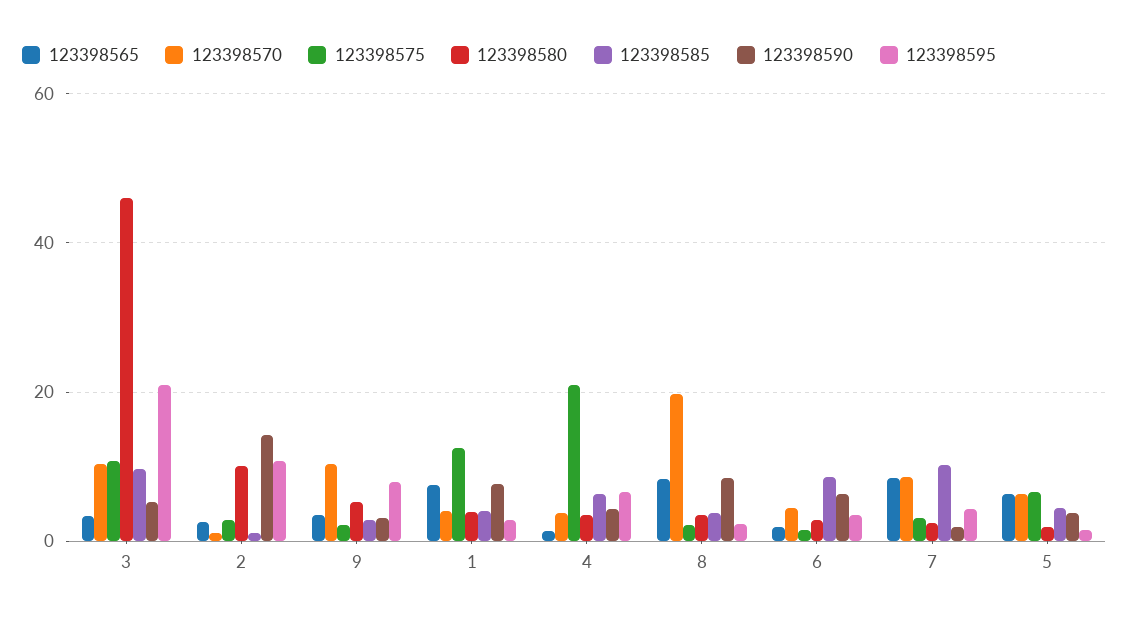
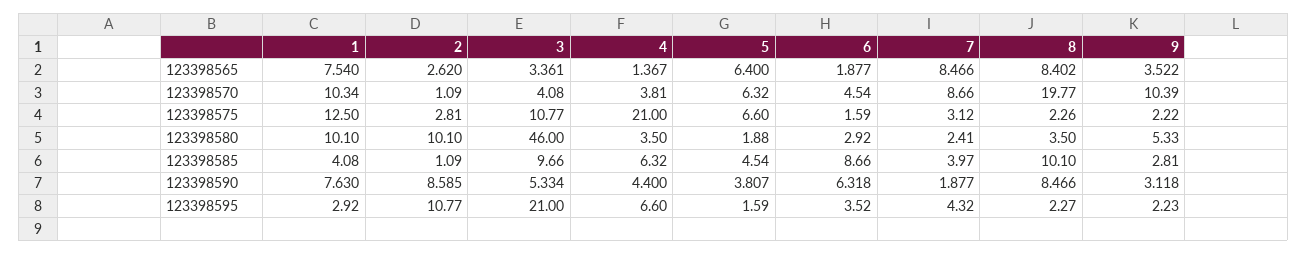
123398570, 3: 10 -> 4.08
123398590, 2: 14 -> 8.585
123398595, 9: 8 -> 2.23
123398570, 1: 4 -> 10.34
123398580, 1: 4 -> 10.1
123398585, 8: 4 -> 10.1
123398585, 7: 10 -> 3.97

